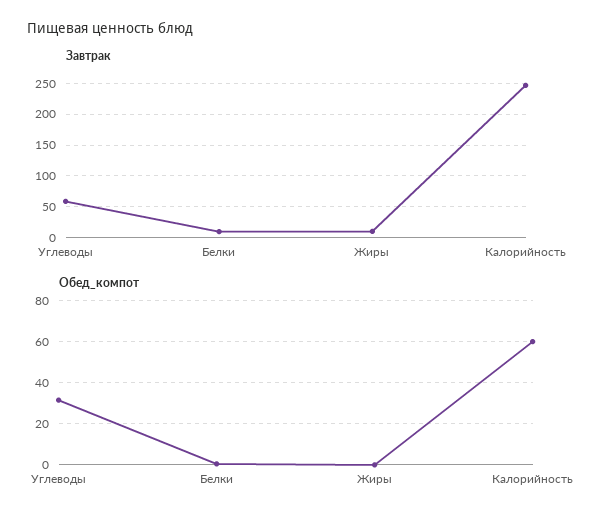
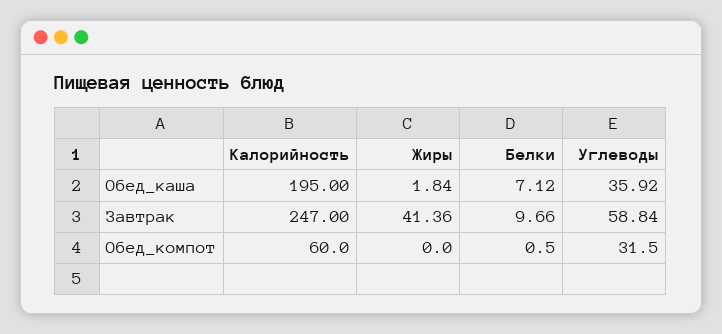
Завтрак, Жиры: 10 -> 41.36
Обед_каша, Калорийность: none -> 195
Обед_каша, Жиры: none -> 1.84
Обед_каша, Белки: none -> 7.12
Обед_каша, Углеводы: none -> 35.92

